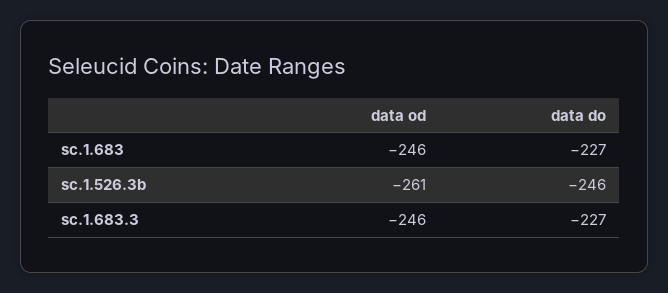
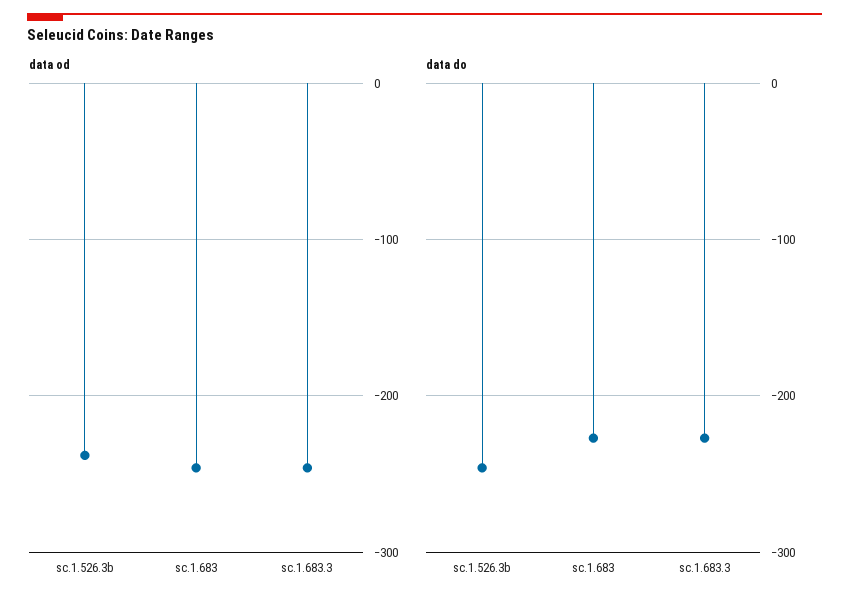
data od, sc.1.526.3b: -261 -> -240

